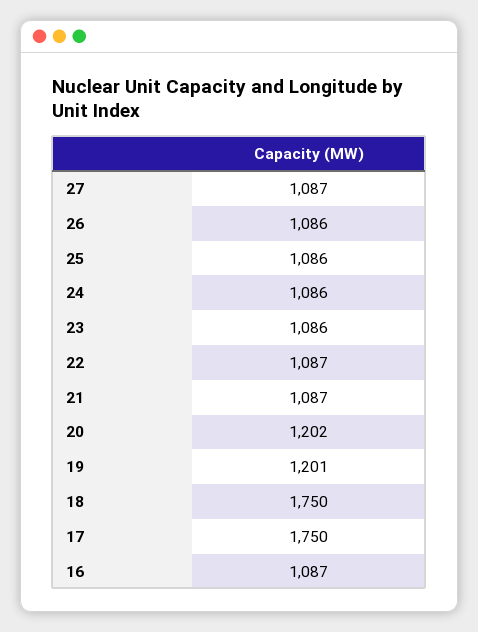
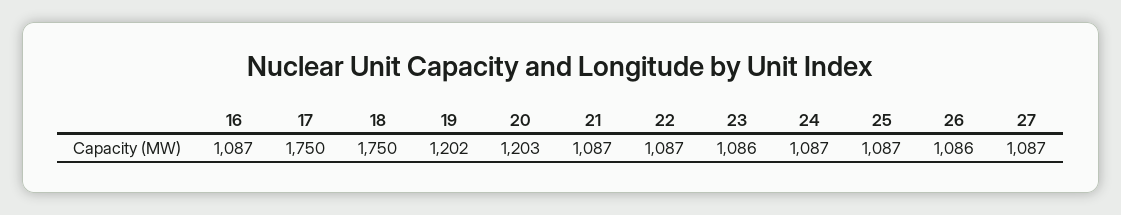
25: 1086 -> 1087
24: 1086 -> 1087
20: 1202 -> 1203
19: 1201 -> 1202

